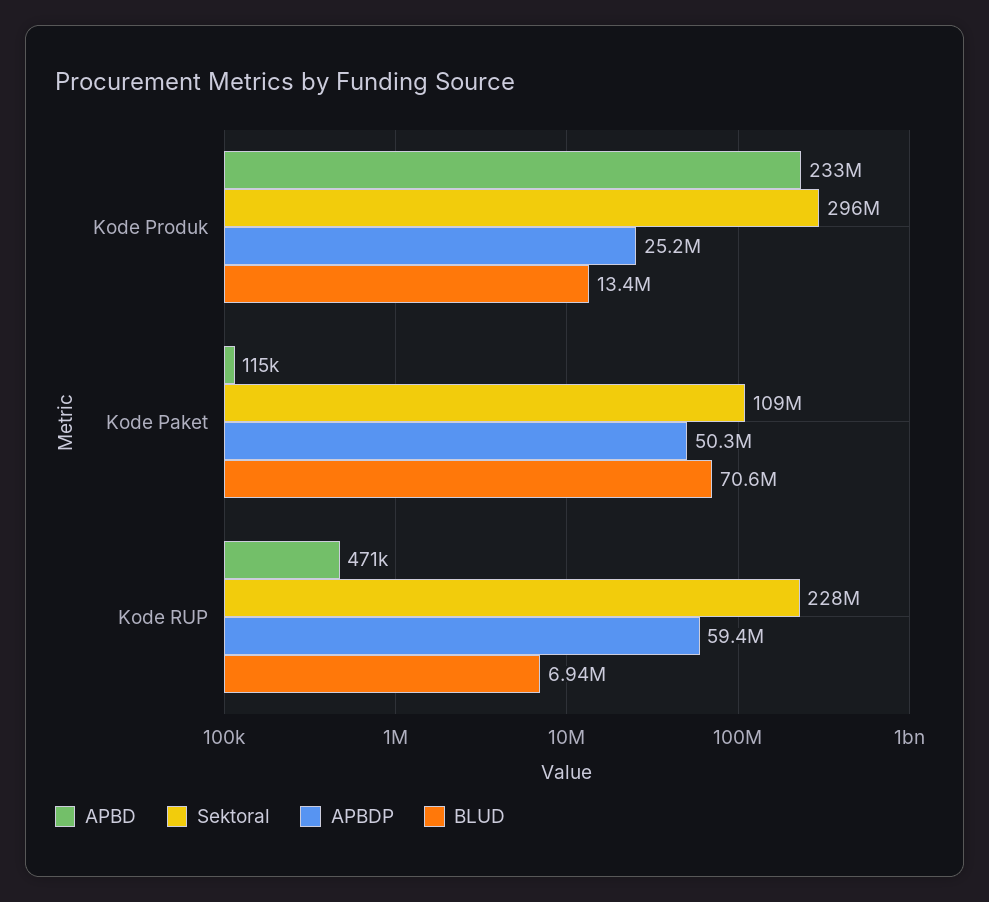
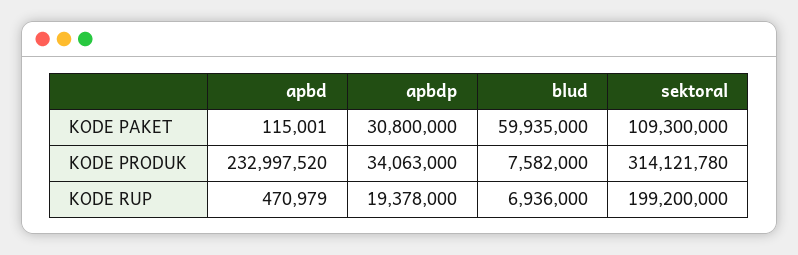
Sektoral, Kode Produk: 296000000 -> 314121780
APBDP, Kode Produk: 25200000 -> 34063000
BLUD, Kode Produk: 13400000 -> 7582000
APBDP, Kode Paket: 50300000 -> 30800000
BLUD, Kode Paket: 70600000 -> 59935000
Sektoral, Kode RUP: 228000000 -> 199200000
APBDP, Kode RUP: 59400000 -> 19378000

